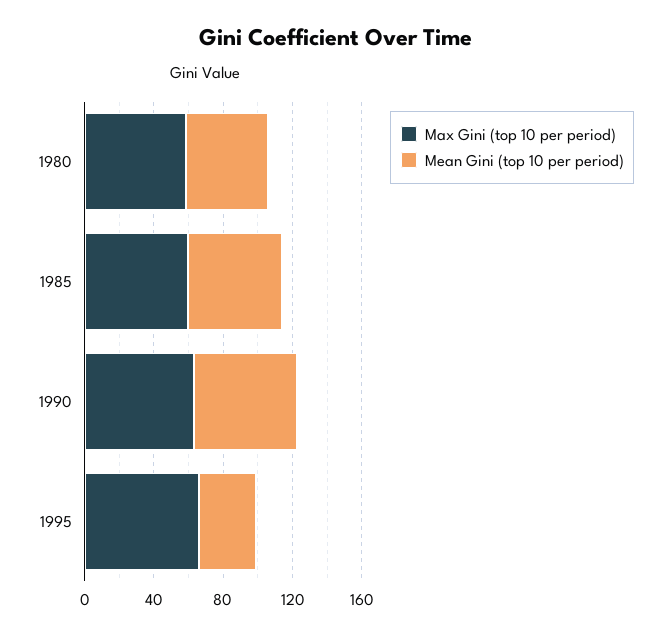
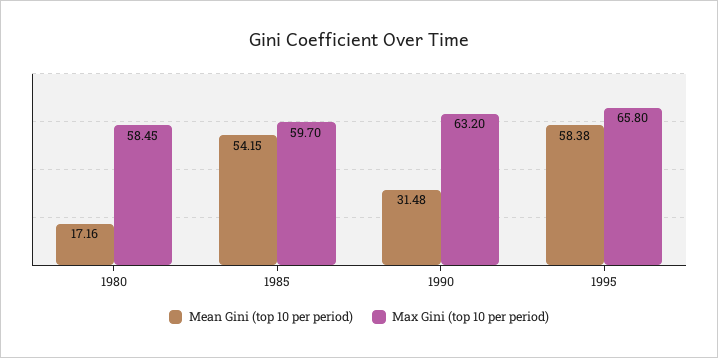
Mean Gini (top 10 per period), 1980: 50 -> 17.16
Mean Gini (top 10 per period), 1990: 60 -> 31.48
Mean Gini (top 10 per period), 1995: 30 -> 58.38

